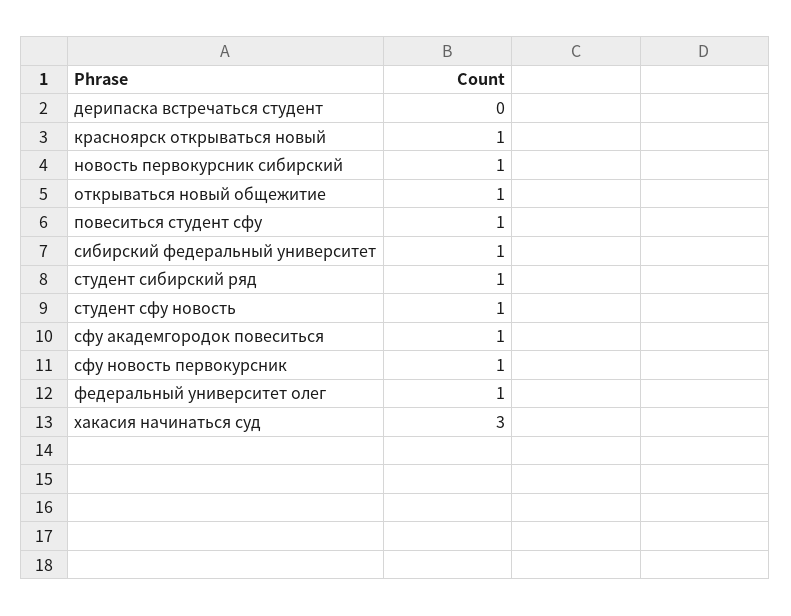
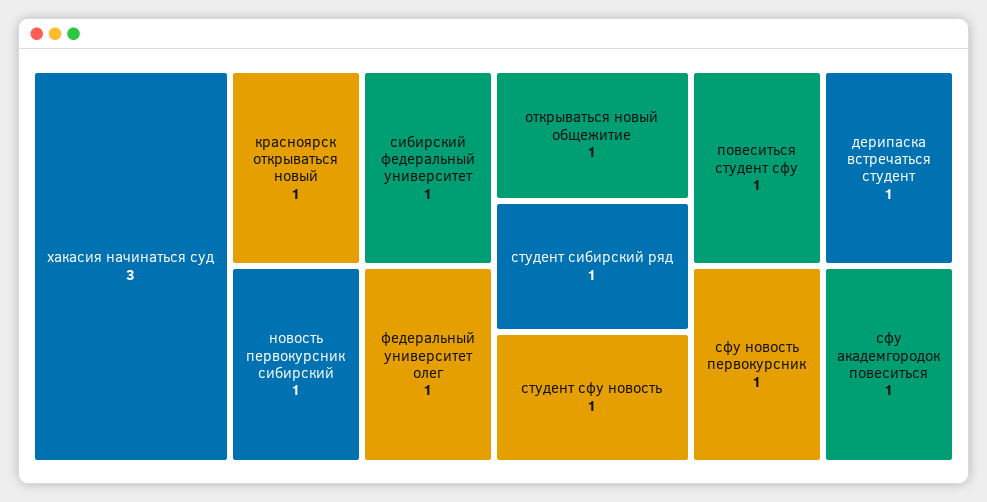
дерипаска встречаться студент: 0 -> 1

